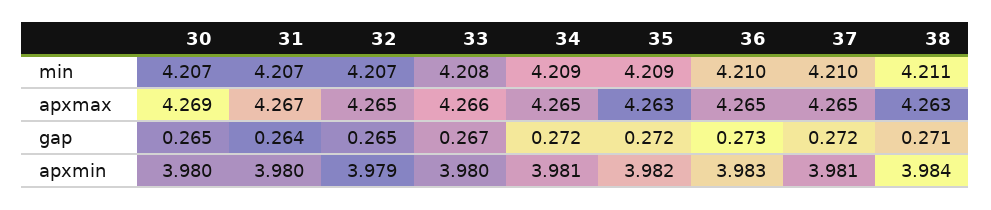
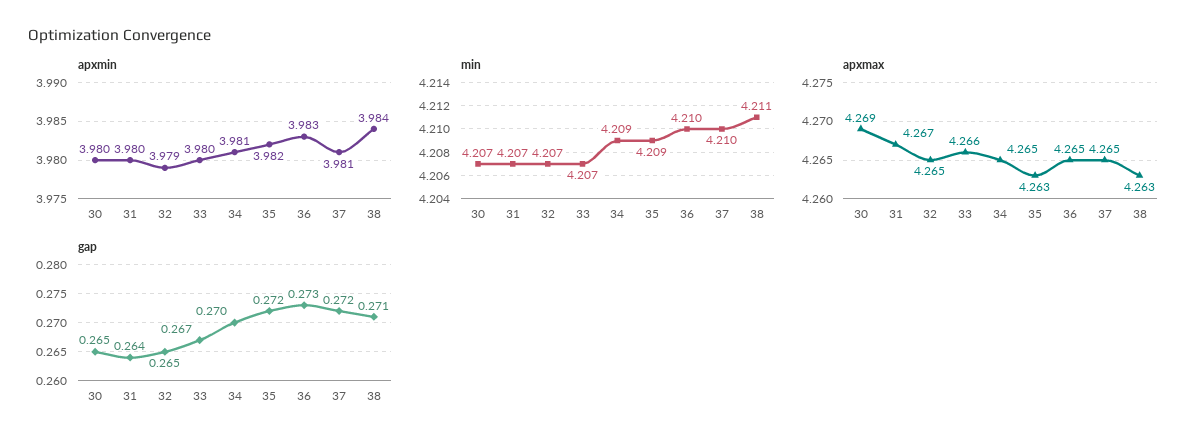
min, 33: 4.208 -> 4.207
gap, 34: 0.272 -> 0.27

